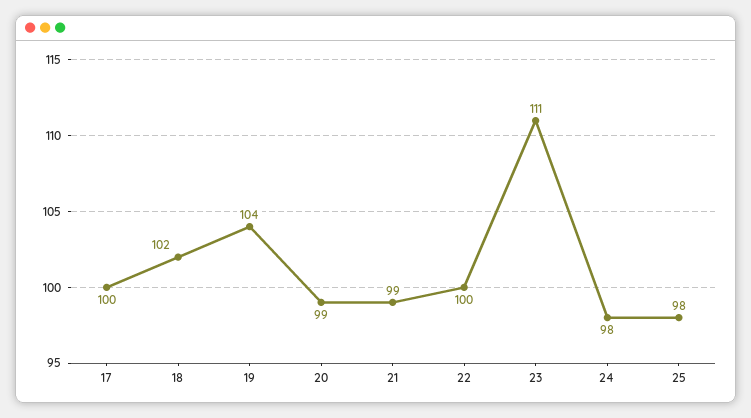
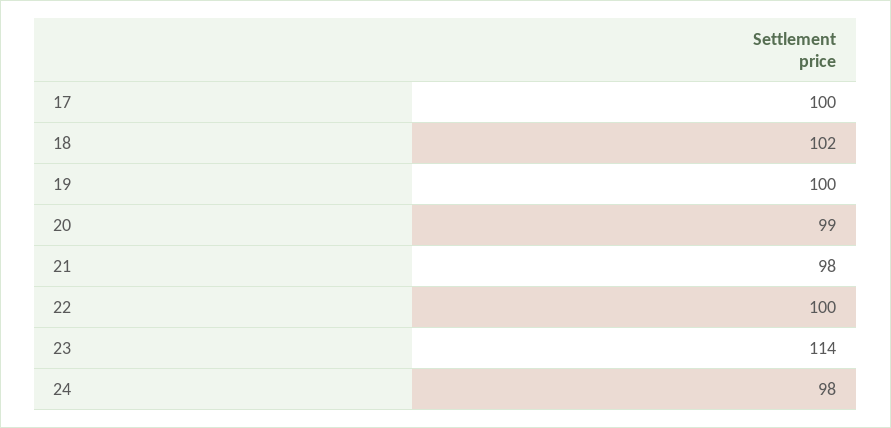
19: 104 -> 100
21: 99 -> 98
23: 111 -> 114
25: 98 -> none

